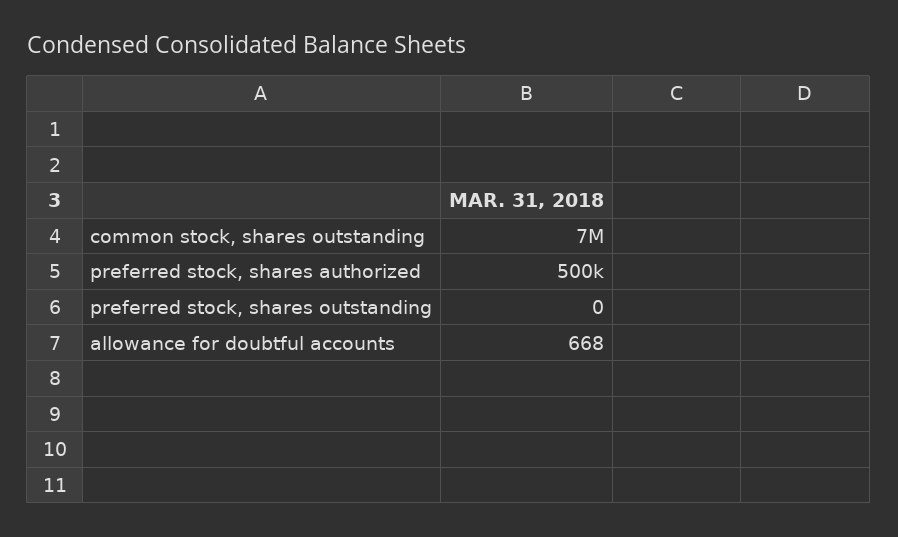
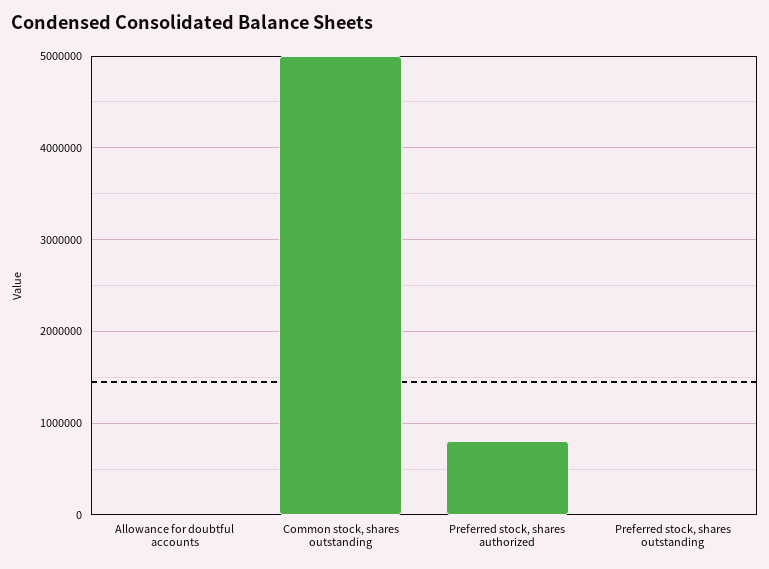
common stock, shares outstanding: 7000000 -> 5000000
preferred stock, shares authorized: 500000 -> 800000

